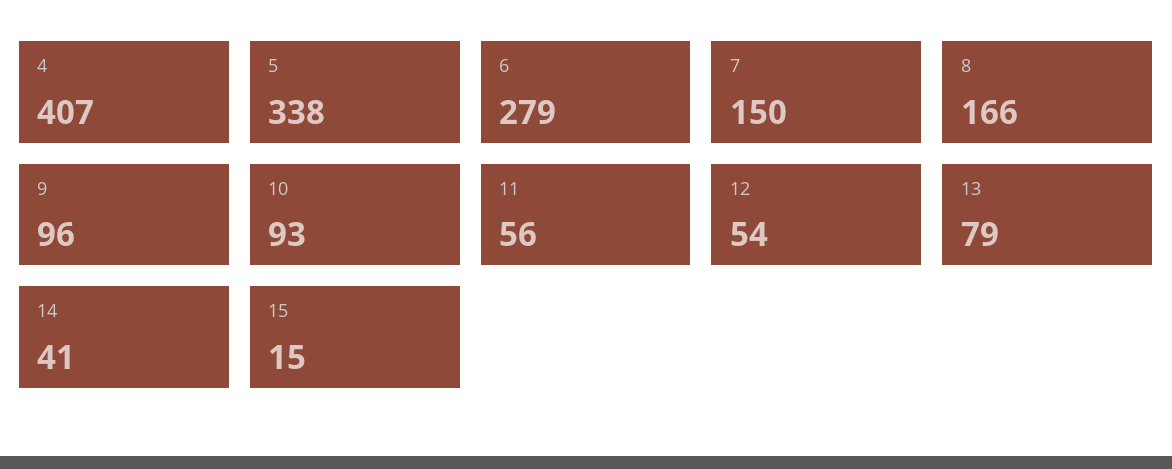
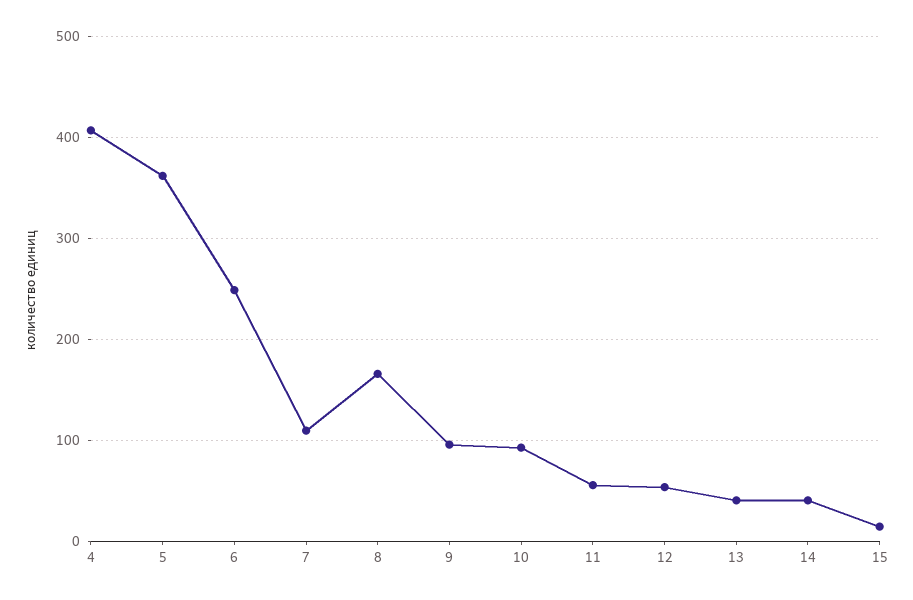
5: 338 -> 360
6: 279 -> 250
7: 150 -> 110
13: 79 -> 40

